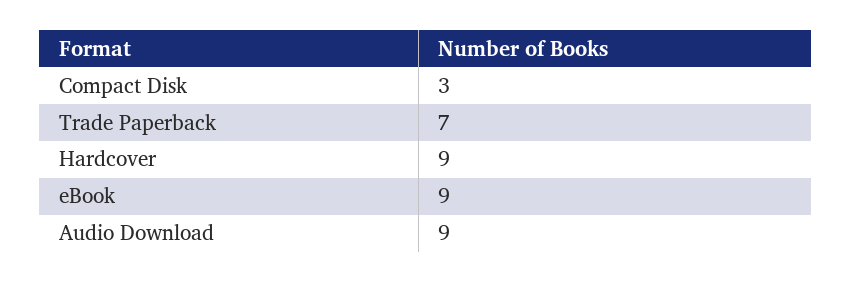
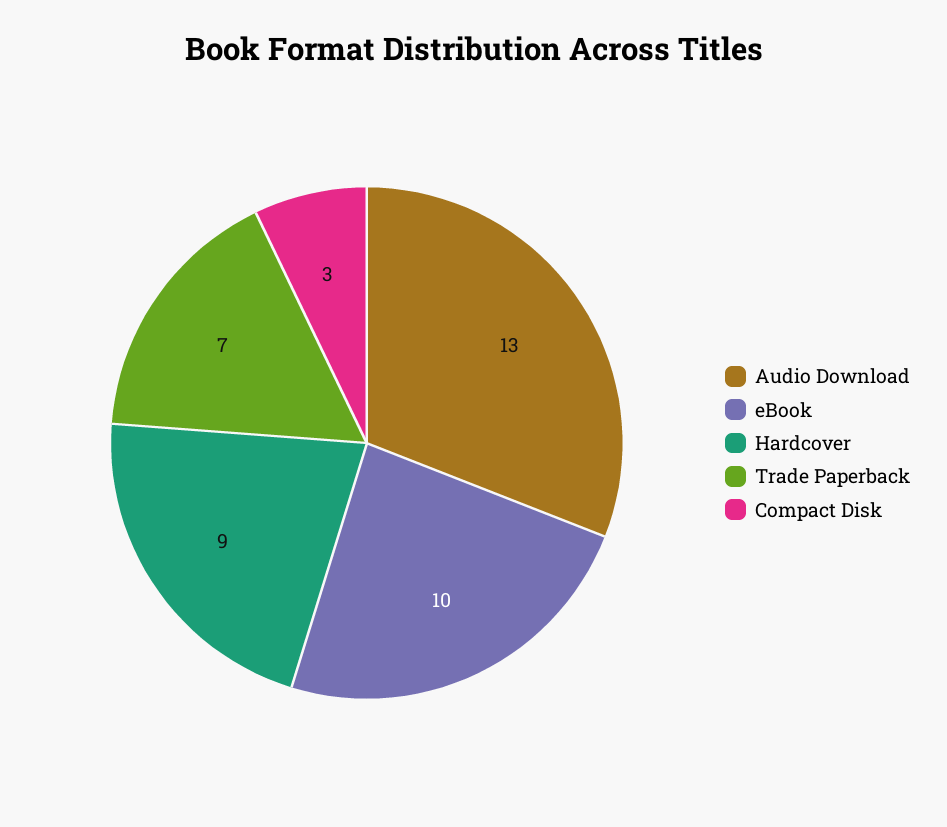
eBook: 9 -> 10
Audio Download: 9 -> 13

